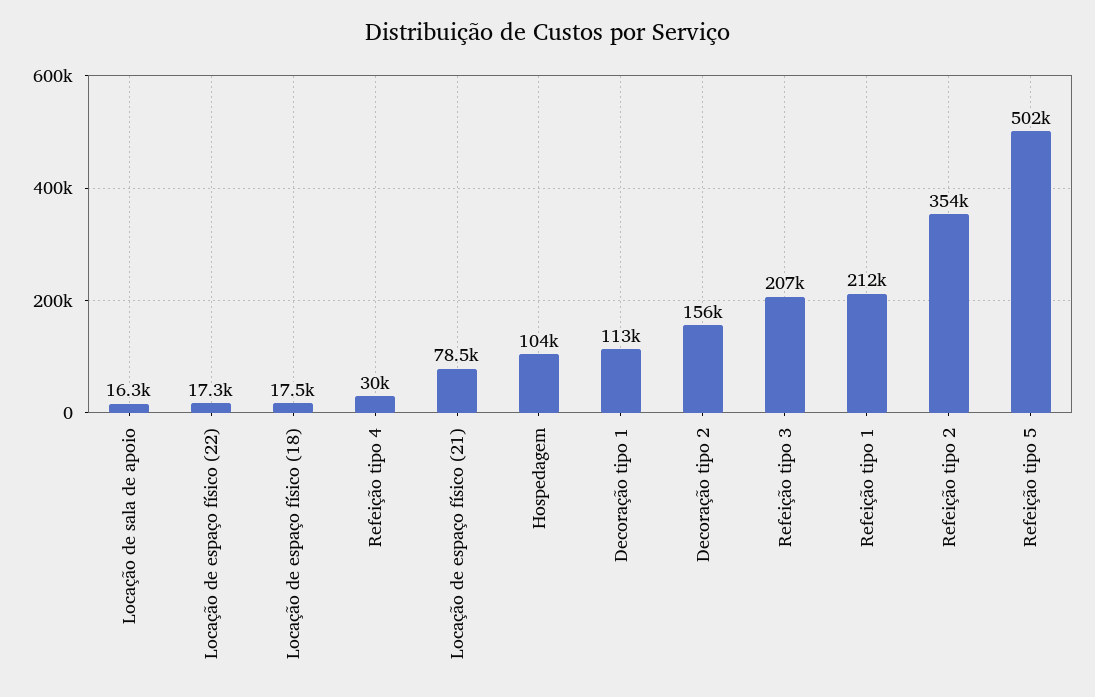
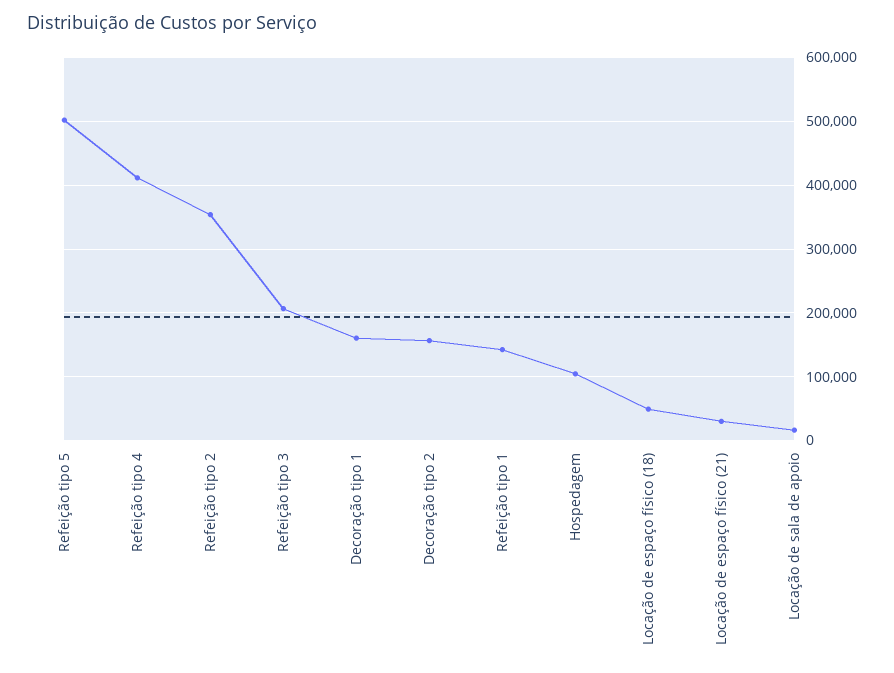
Locação de espaço físico (22): 17300 -> none
Locação de espaço físico (18): 17500 -> 50000
Refeição tipo 4: 30000 -> 410000
Locação de espaço físico (21): 78500 -> 30000
Decoração tipo 1: 113000 -> 160000
Refeição tipo 1: 212000 -> 140000

